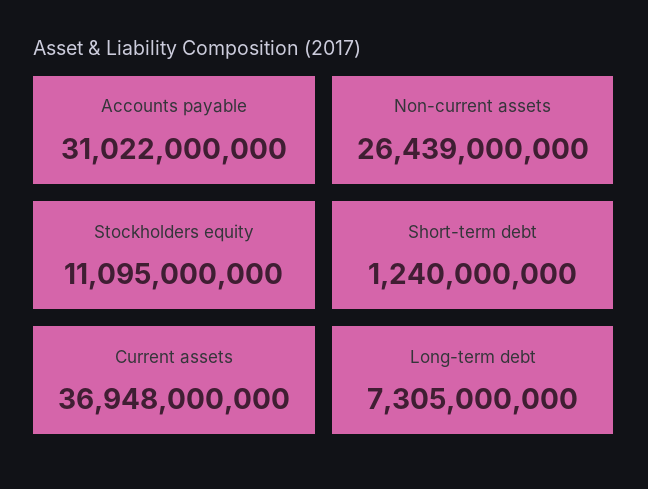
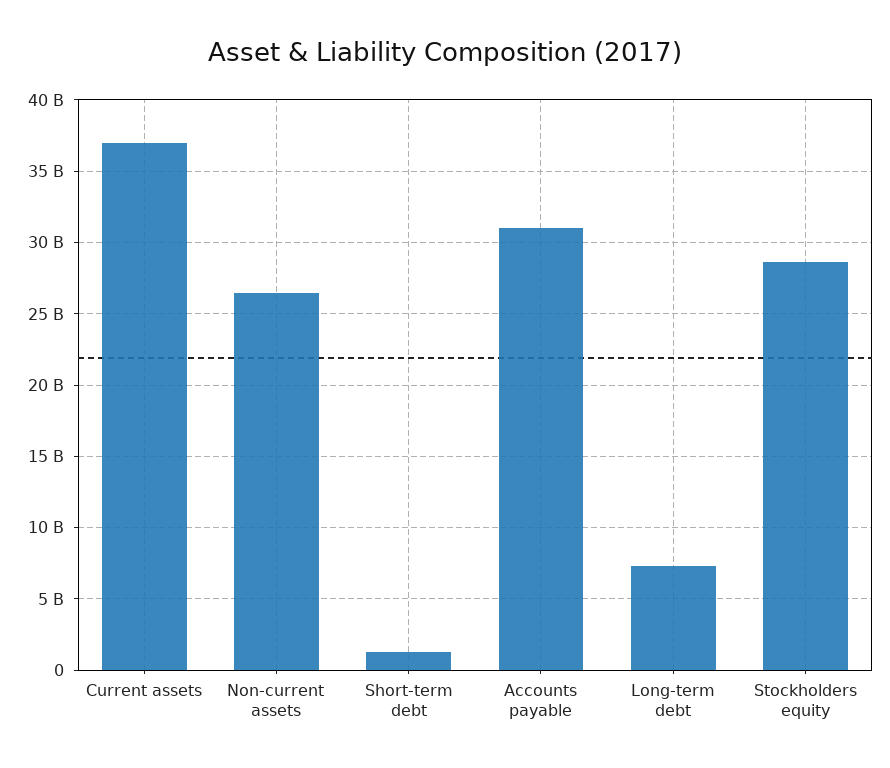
Stockholders equity: 11095000000 -> 28500000000

